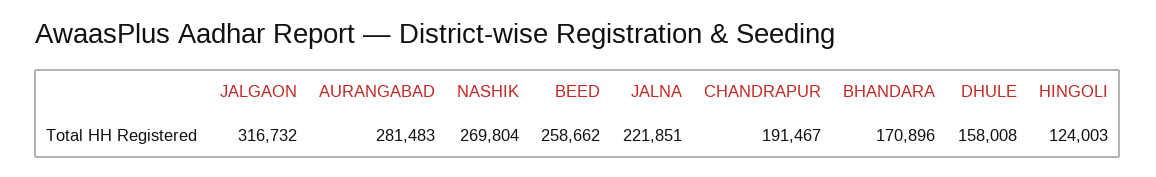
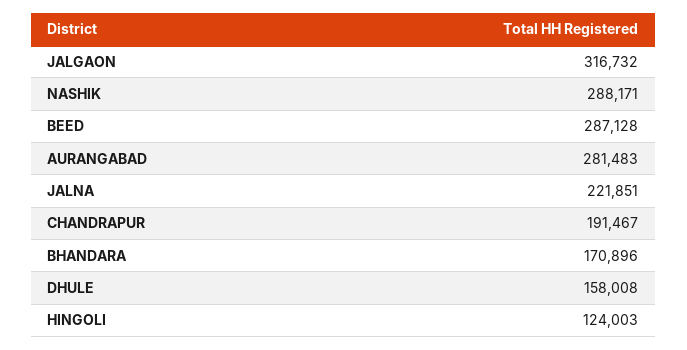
NASHIK: 269804 -> 288171
BEED: 258662 -> 287128

